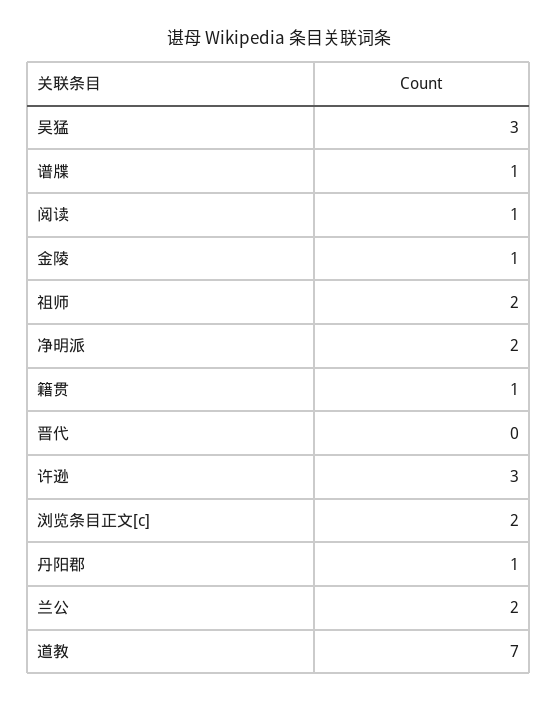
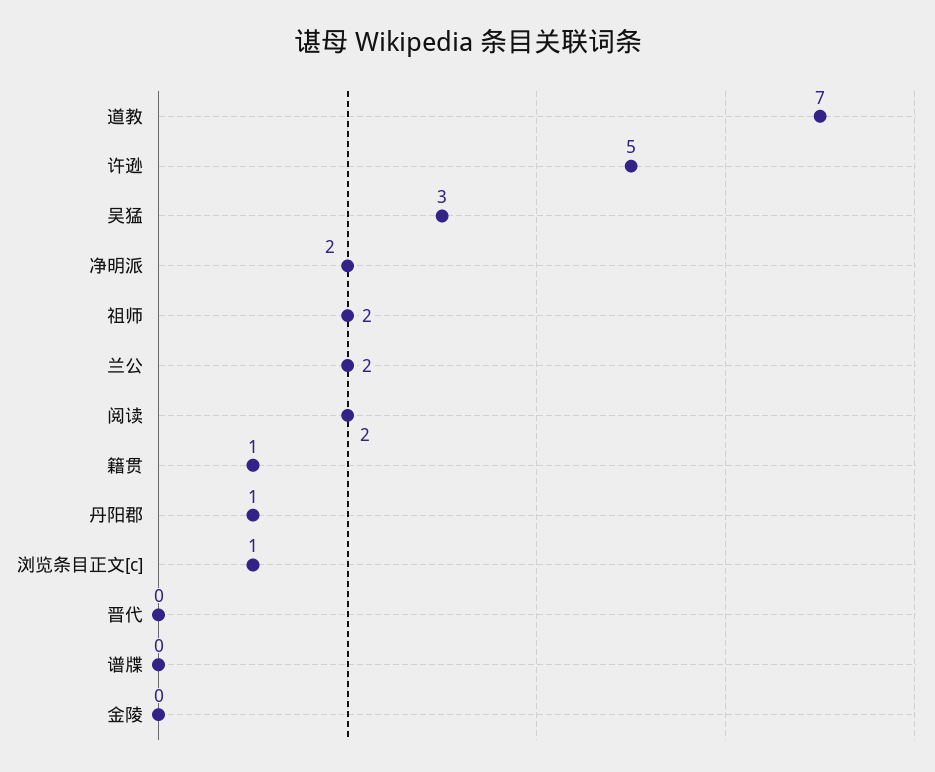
谱牒: 1 -> 0
阅读: 1 -> 2
金陵: 1 -> 0
许逊: 3 -> 5
浏览条目正文[c]: 2 -> 1

